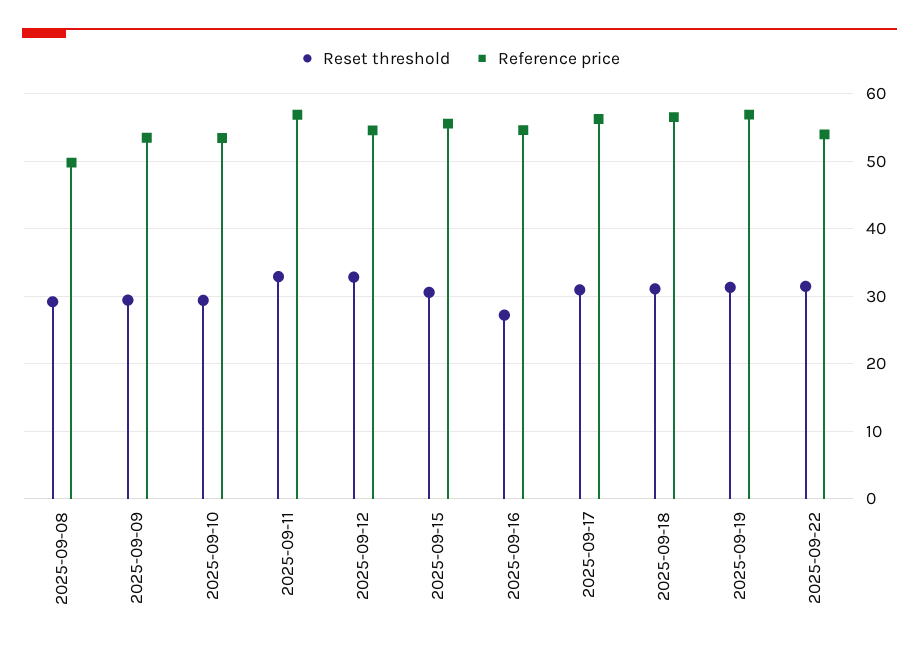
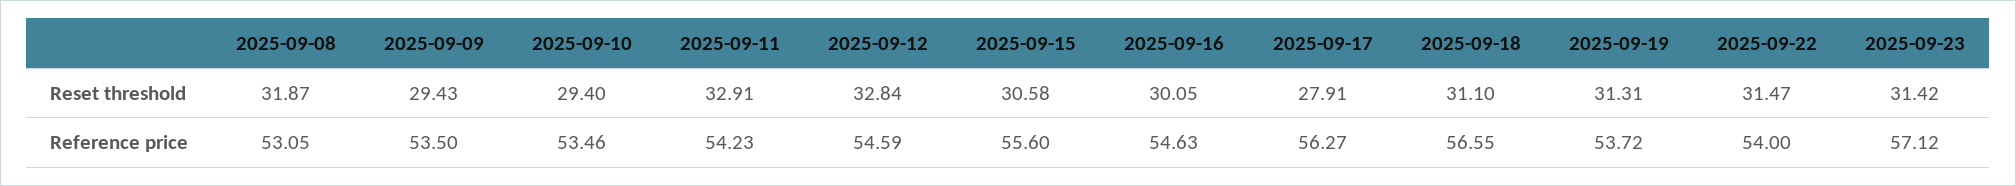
Reset threshold, 2025-09-08: 29 -> 31.87
Reference price, 2025-09-08: 50 -> 53.05
Reference price, 2025-09-11: 57 -> 54.23
Reset threshold, 2025-09-16: 27 -> 30.05
Reset threshold, 2025-09-17: 31 -> 27.91
Reference price, 2025-09-19: 57 -> 53.72
Reset threshold, 2025-09-23: none -> 31.42
Reference price, 2025-09-23: none -> 57.12

